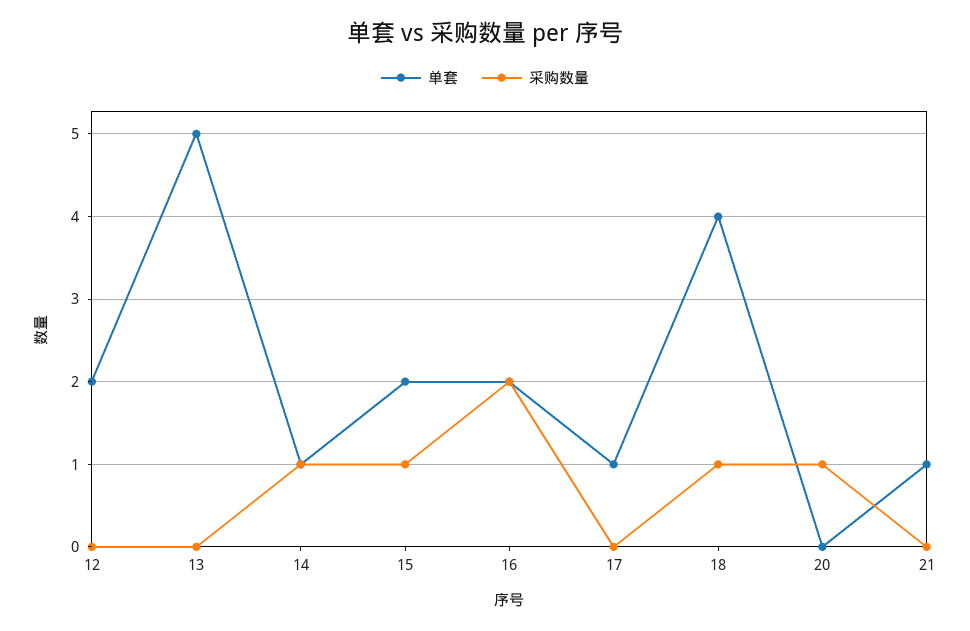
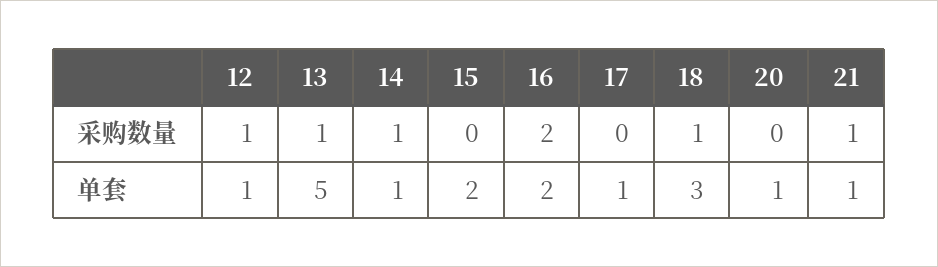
单套, 12: 2 -> 1
采购数量, 12: 0 -> 1
采购数量, 13: 0 -> 1
采购数量, 15: 1 -> 0
单套, 18: 4 -> 3
单套, 20: 0 -> 1
采购数量, 20: 1 -> 0
采购数量, 21: 0 -> 1

